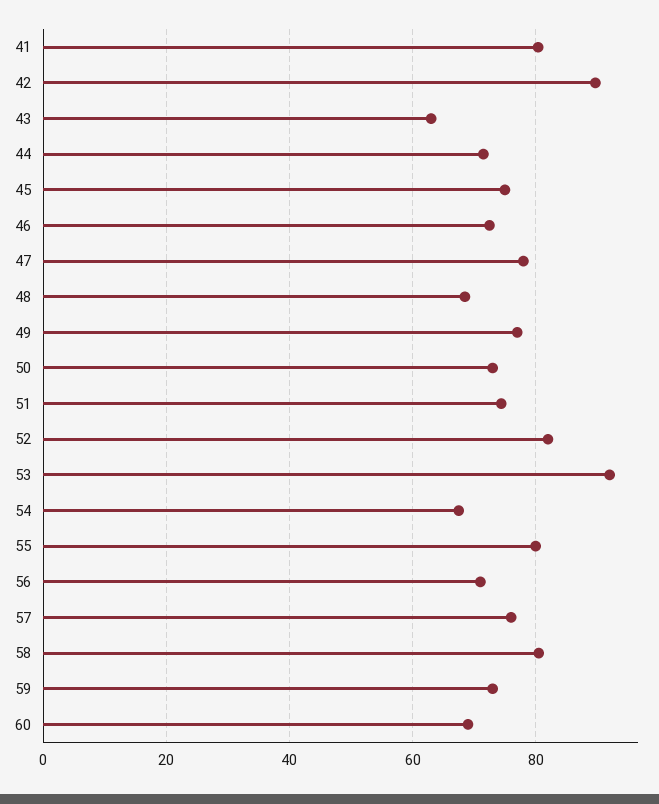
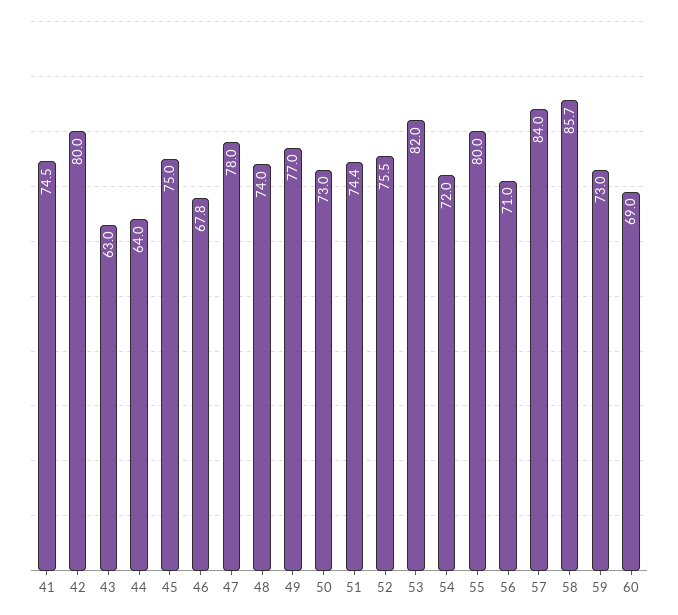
41: 80 -> 74.5
42: 90 -> 80
44: 72 -> 64
46: 72 -> 67.8
48: 68 -> 74
52: 82 -> 75.5
53: 92 -> 82
54: 68 -> 72
57: 76 -> 84
58: 80 -> 85.7

